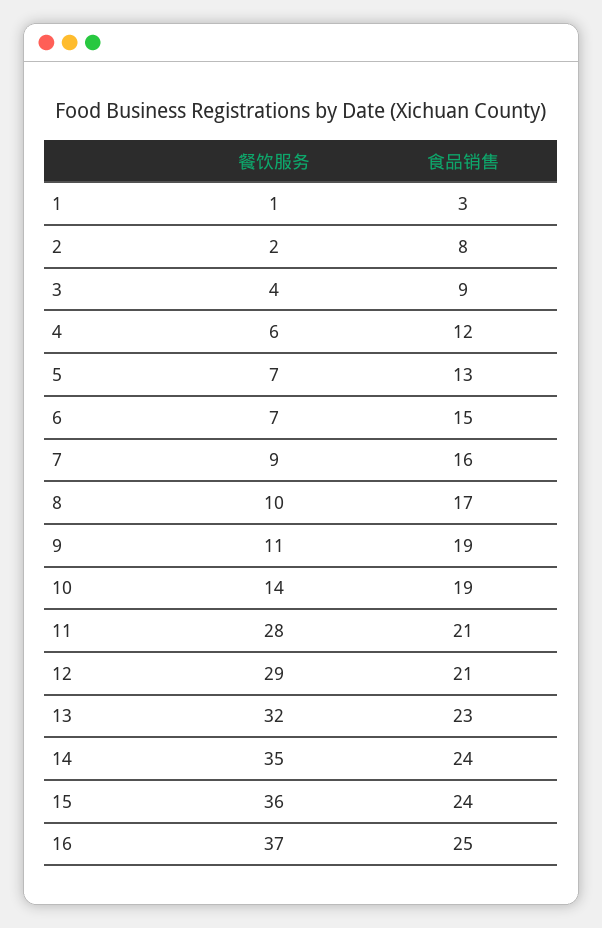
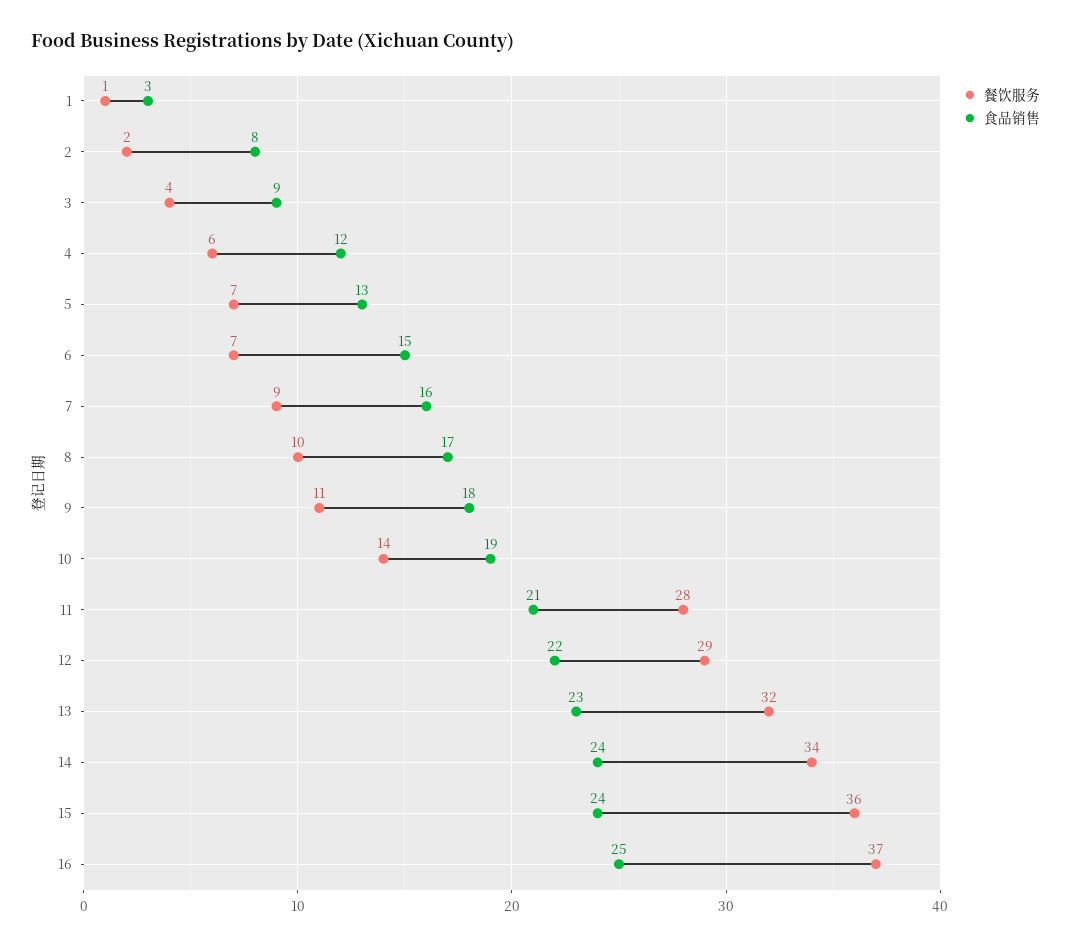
食品销售, 9: 19 -> 18
食品销售, 12: 21 -> 22
餐饮服务, 14: 35 -> 34

